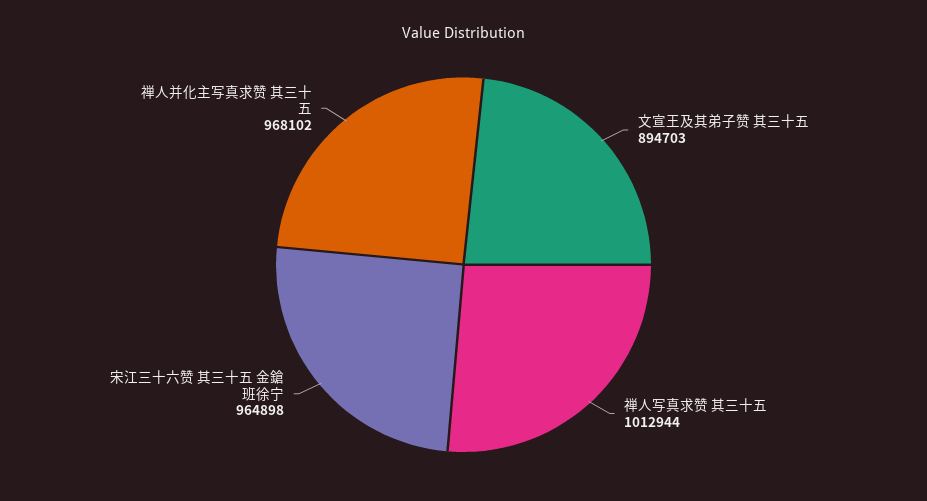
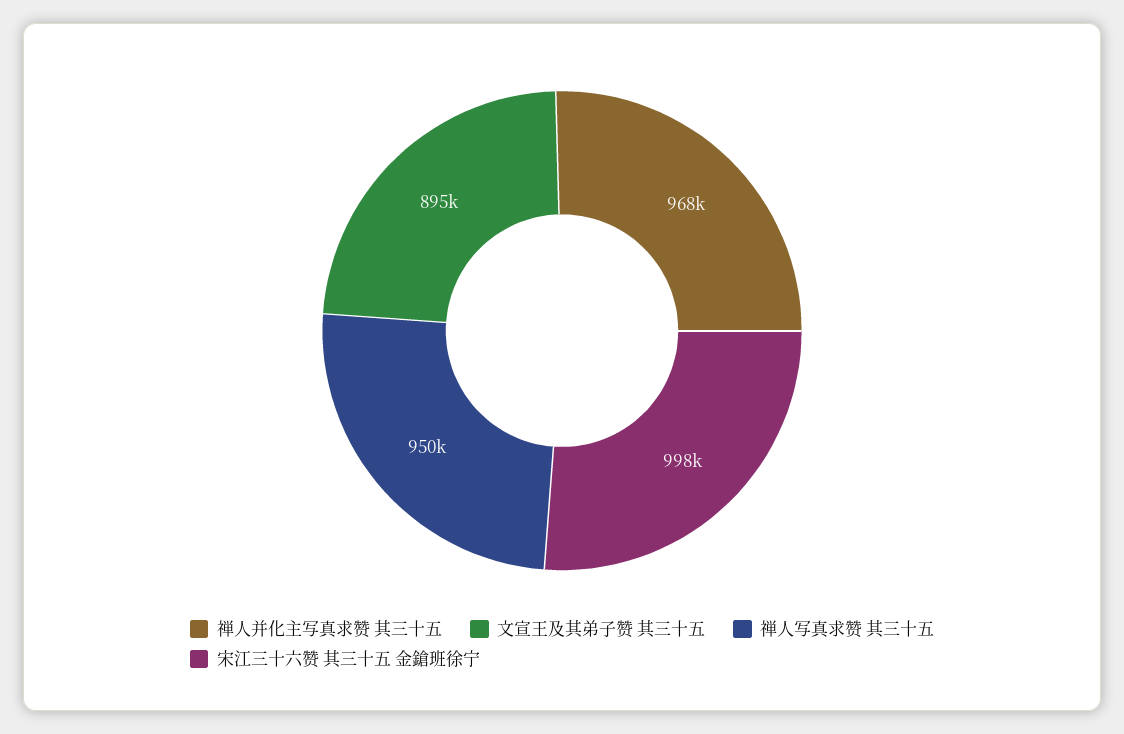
禅人写真求赞 其三十五: 1012944 -> 950000
宋江三十六赞 其三十五 金鎗班徐宁: 964898 -> 998000

